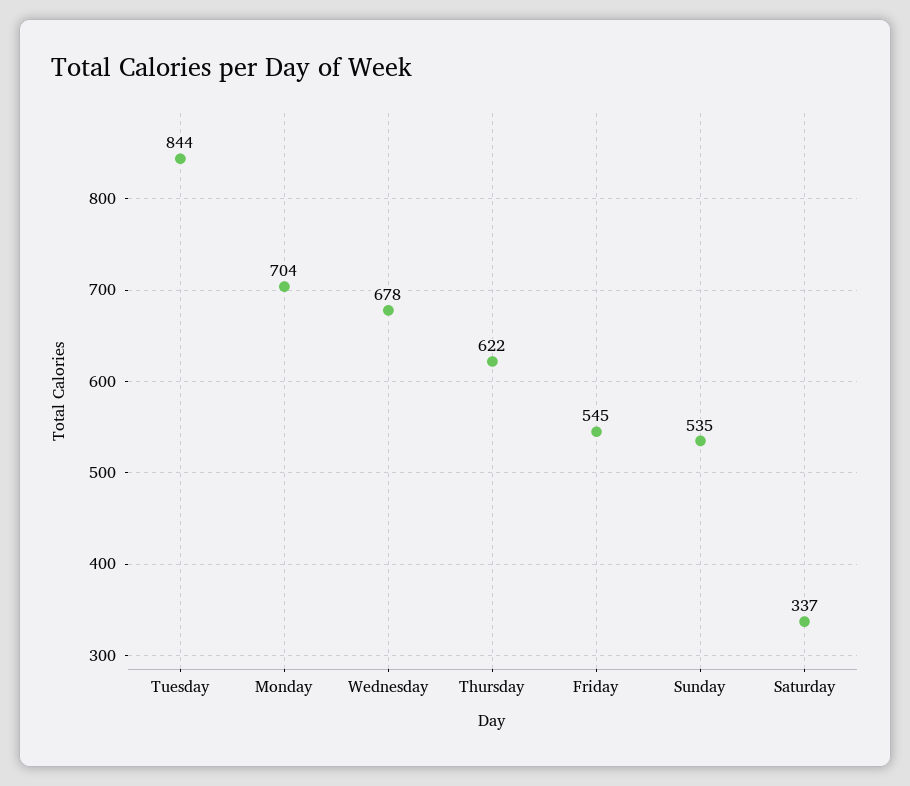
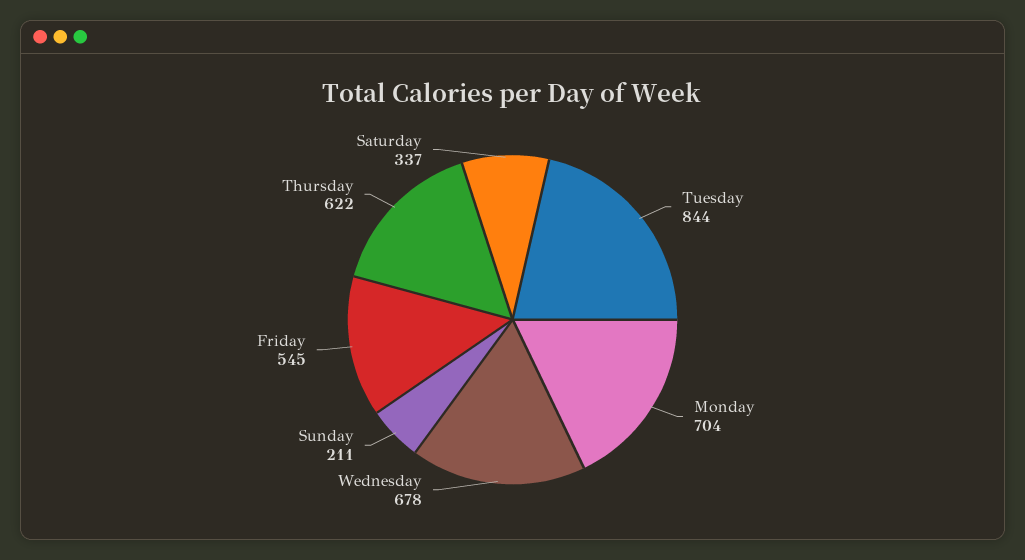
Sunday: 535 -> 211

